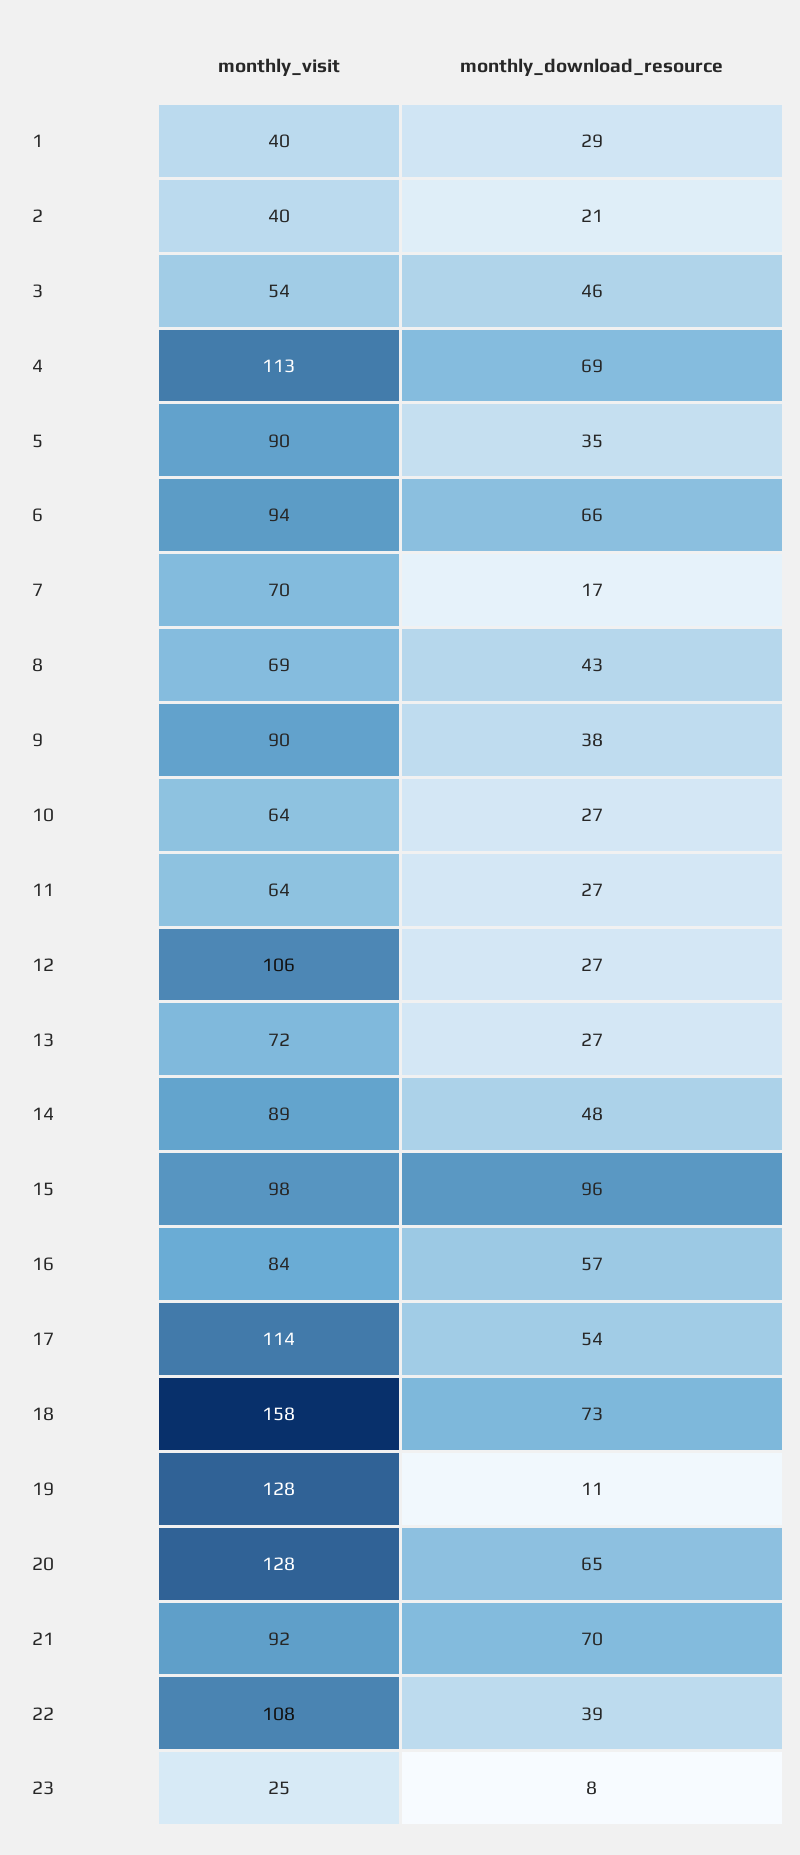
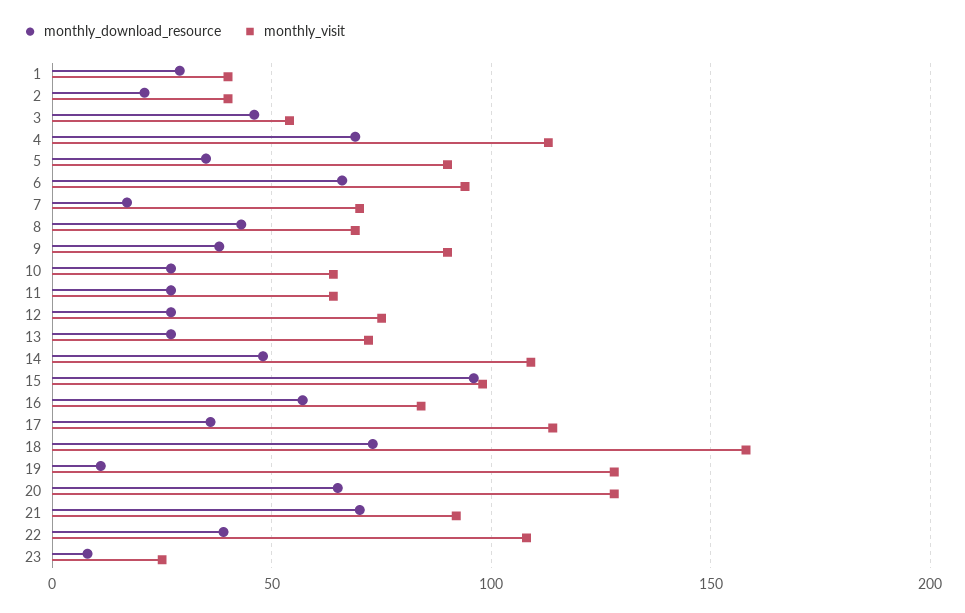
monthly_visit, 12: 106 -> 75
monthly_visit, 14: 89 -> 110
monthly_download_resource, 17: 54 -> 35

